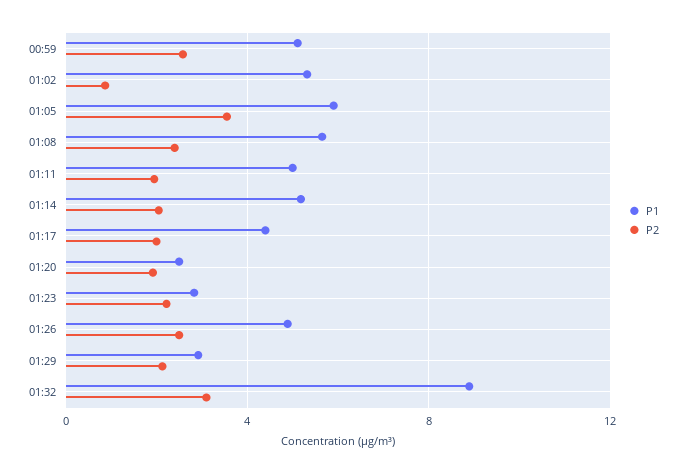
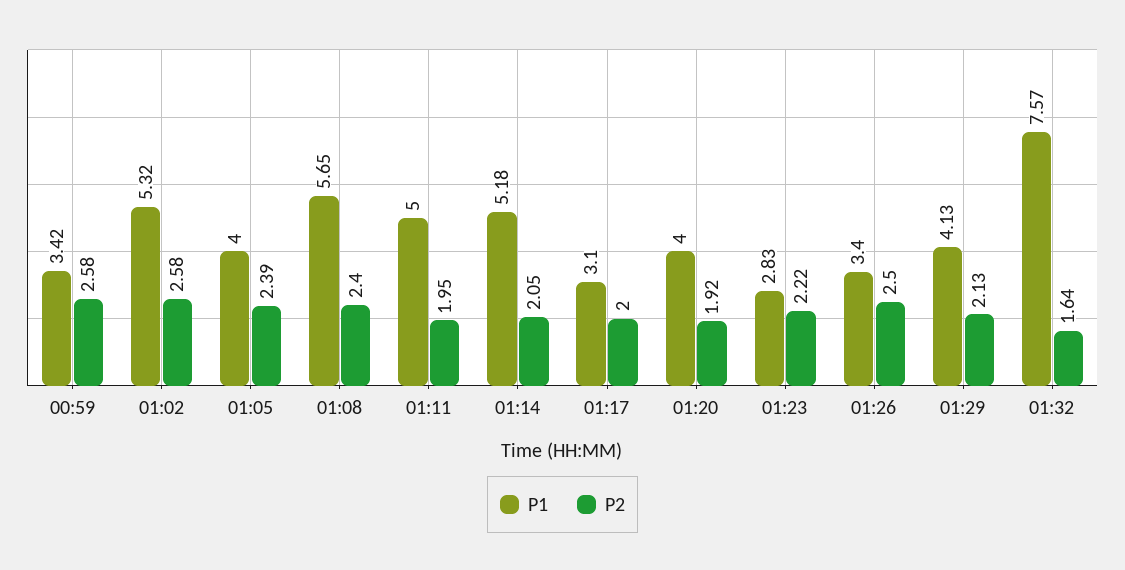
P1, 00:59: 5 -> 3.42
P2, 01:02: 1 -> 2.58
P1, 01:05: 6 -> 4
P2, 01:05: 3.5 -> 2.39
P1, 01:17: 4.5 -> 3.1
P1, 01:20: 2.5 -> 4
P1, 01:26: 5 -> 3.4
P1, 01:29: 3 -> 4.13
P1, 01:32: 9 -> 7.57
P2, 01:32: 3 -> 1.64

